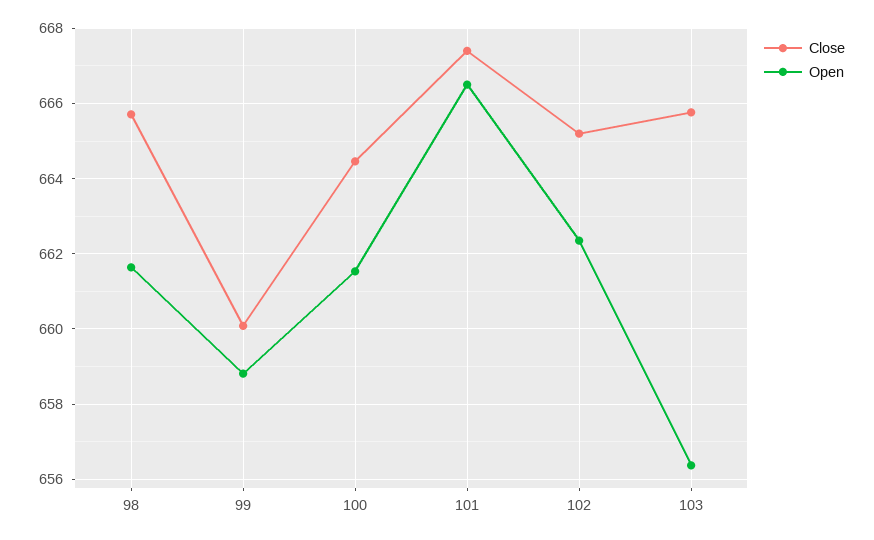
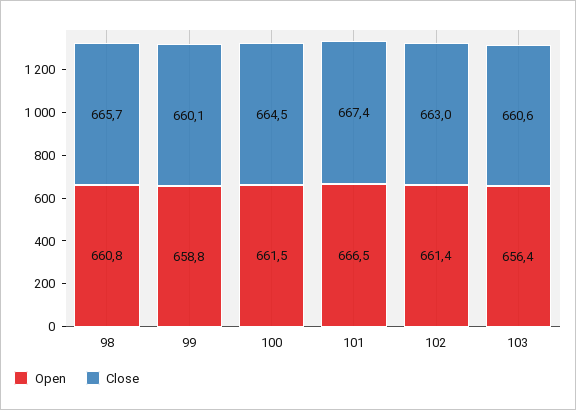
Open, 98: 661.6 -> 660.8
Close, 102: 665.2 -> 663
Open, 102: 662.4 -> 661.4
Close, 103: 665.8 -> 660.6

